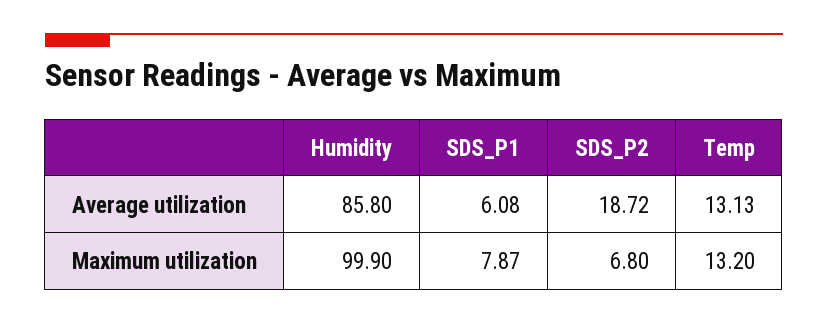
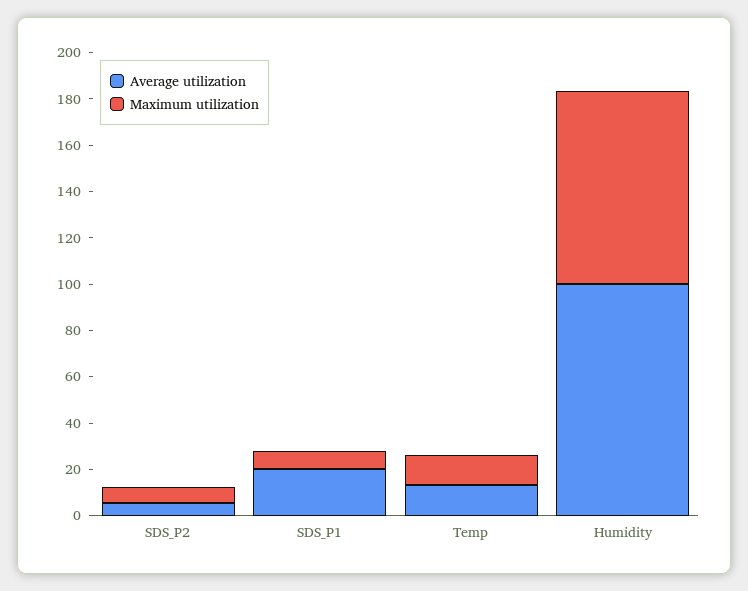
Average utilization, Humidity: 85.8 -> 100
Average utilization, SDS_P1: 6.08 -> 20
Average utilization, SDS_P2: 18.72 -> 5
Maximum utilization, Humidity: 99.9 -> 85

